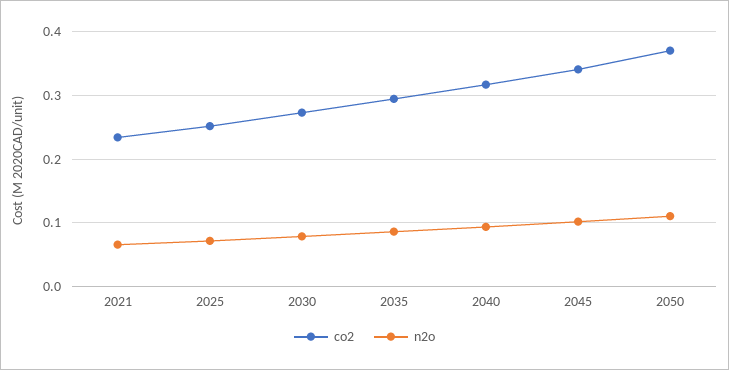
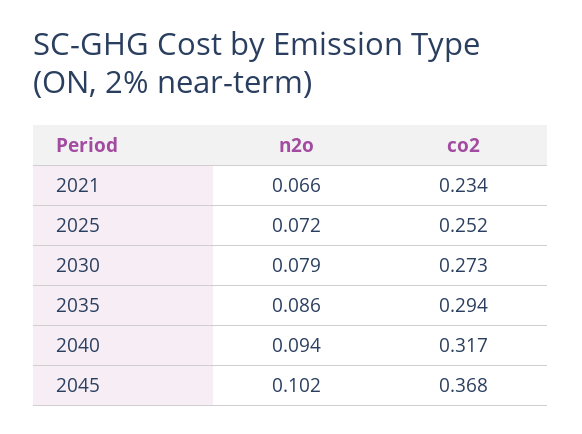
co2, 2045: 0.34 -> 0.368
co2, 2050: 0.37 -> none
n2o, 2050: 0.11 -> none

